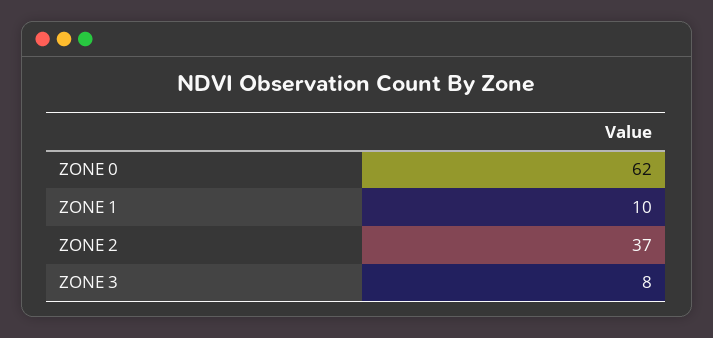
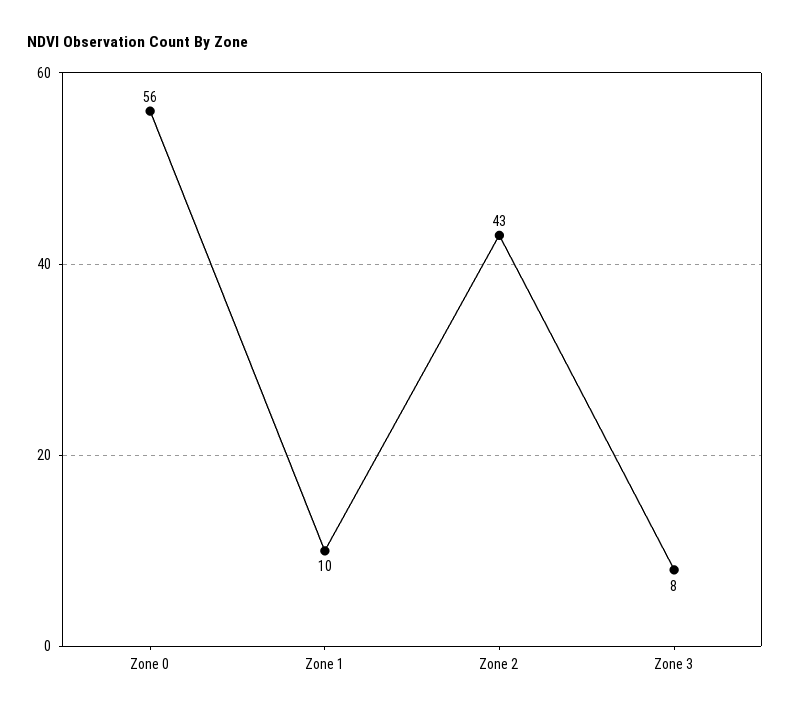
ZONE 0: 62 -> 56
ZONE 2: 37 -> 43

